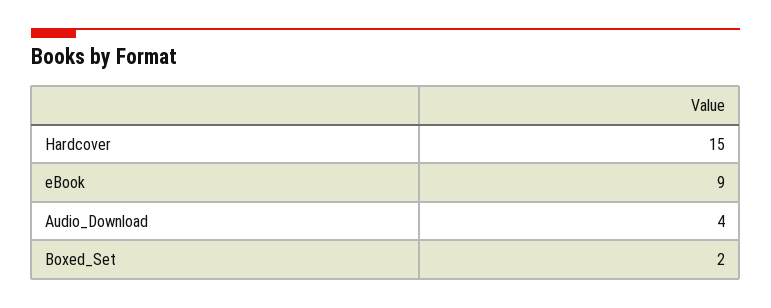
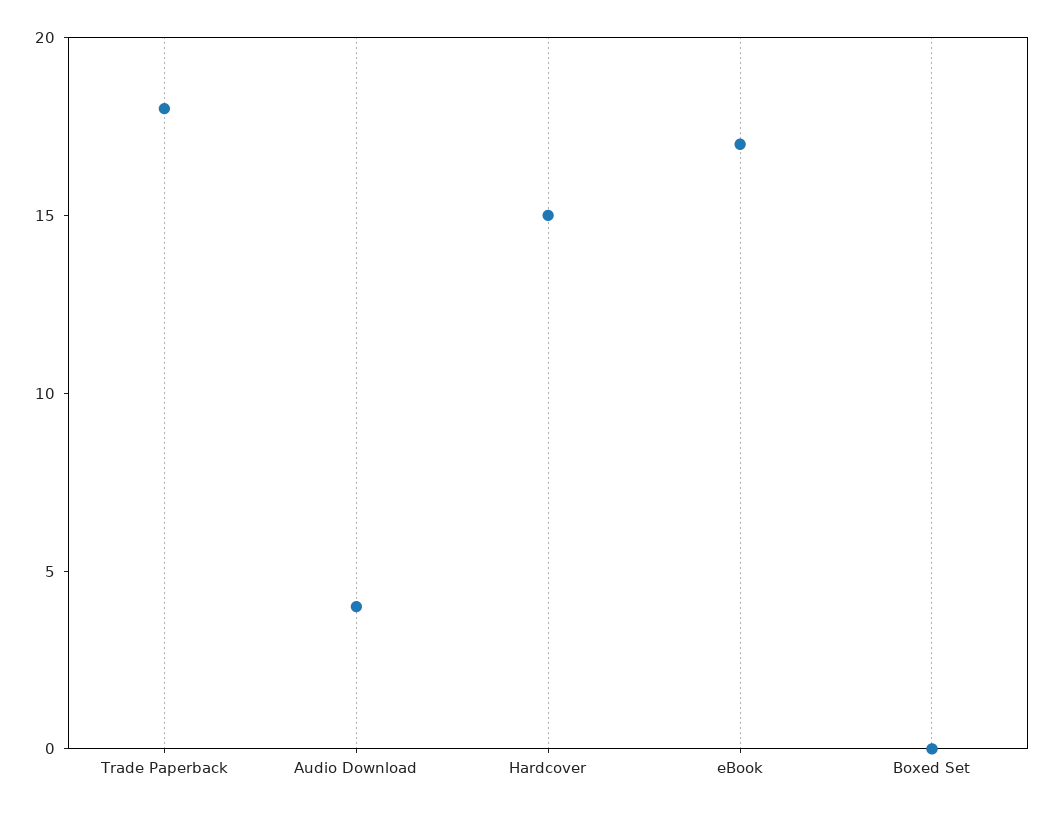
eBook: 9 -> 17
Boxed_Set: 2 -> 0
Trade Paperback: none -> 18

